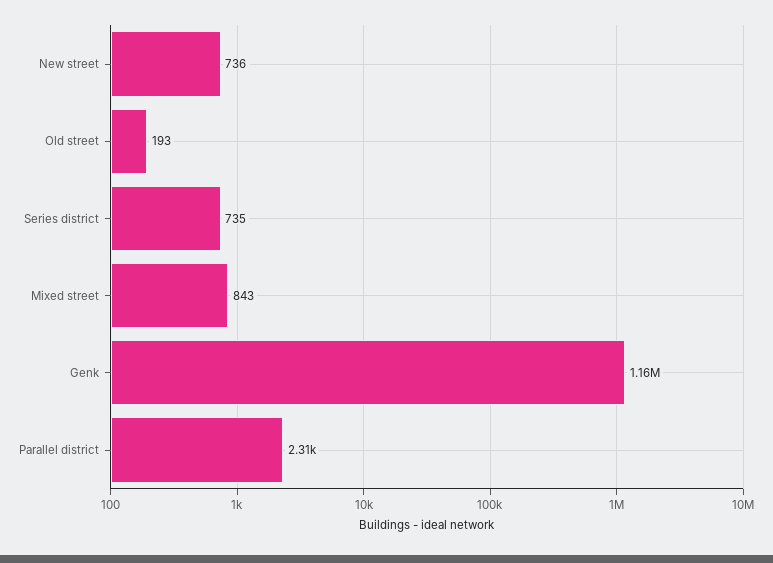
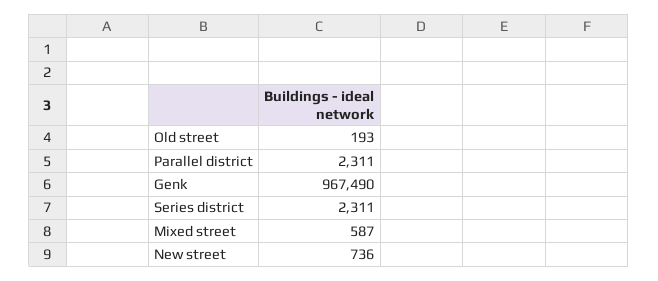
Series district: 735 -> 2311
Mixed street: 843 -> 587
Genk: 1160000 -> 967490

